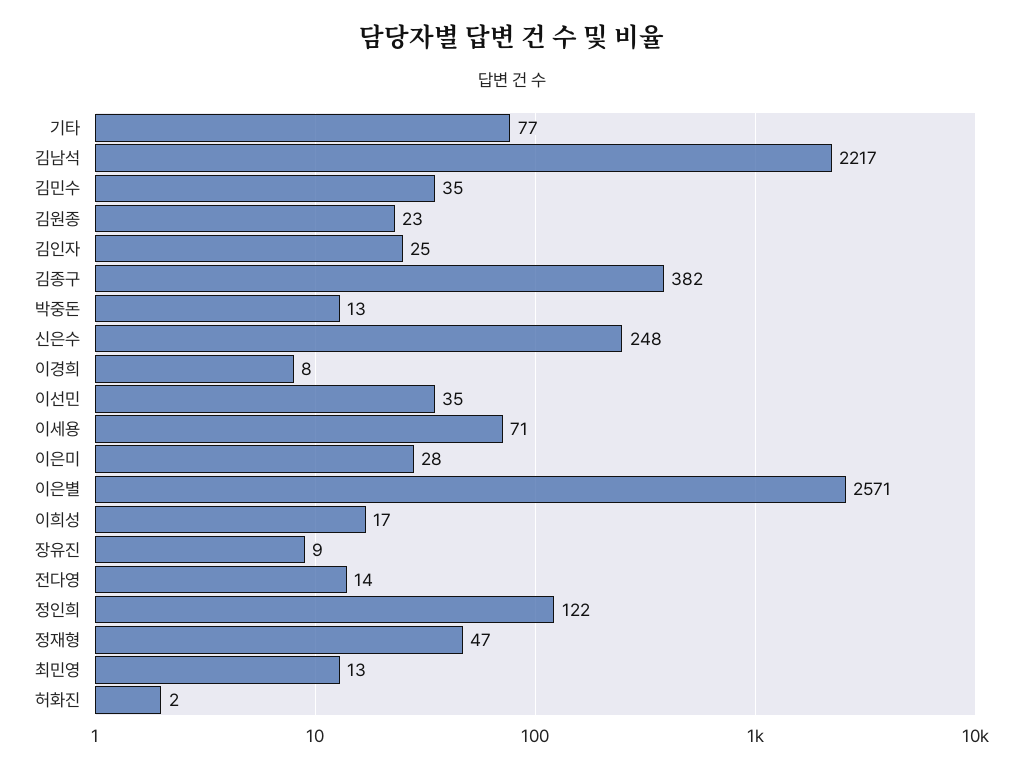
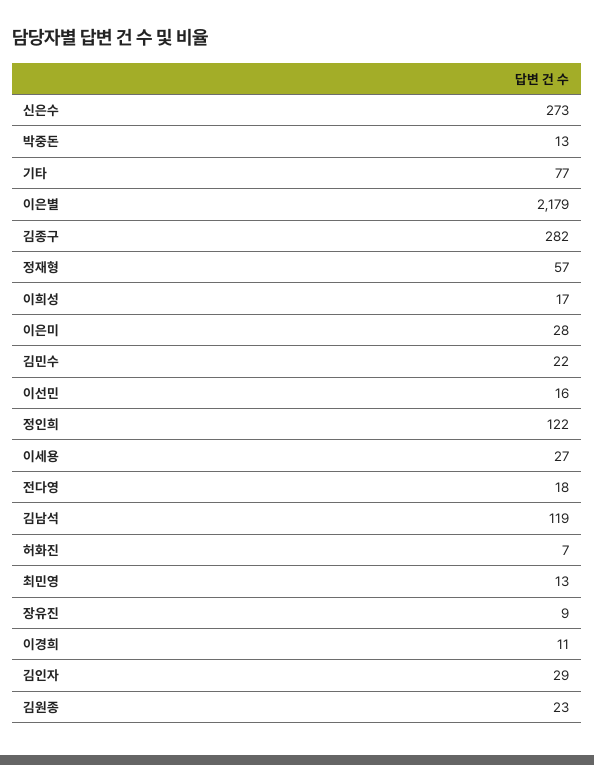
김남석: 2217 -> 119
김민수: 35 -> 22
김인자: 25 -> 29
김종구: 382 -> 282
신은수: 248 -> 273
이경희: 8 -> 11
이선민: 35 -> 16
이세용: 71 -> 27
이은별: 2571 -> 2179
전다영: 14 -> 18
정재형: 47 -> 57
허화진: 2 -> 7

